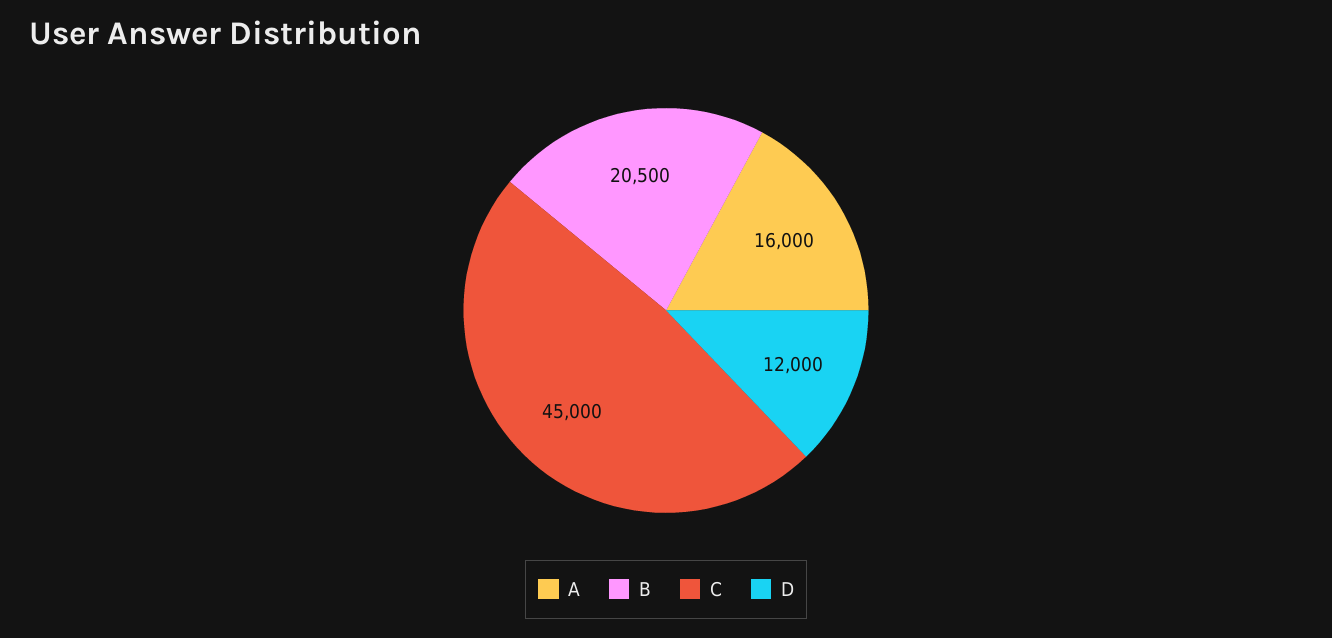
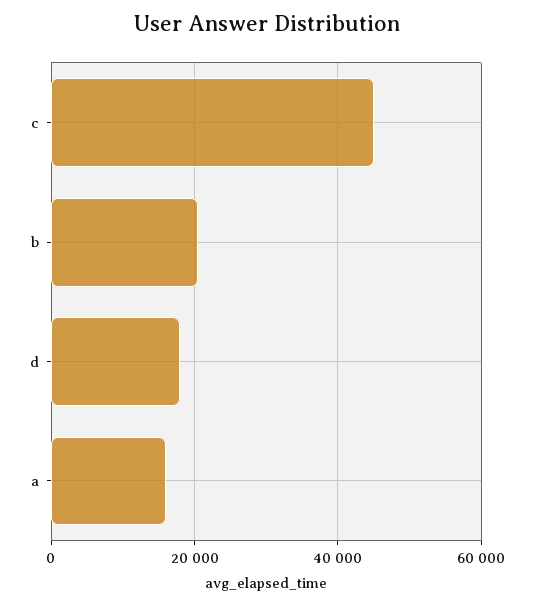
D: 12000 -> 18000

